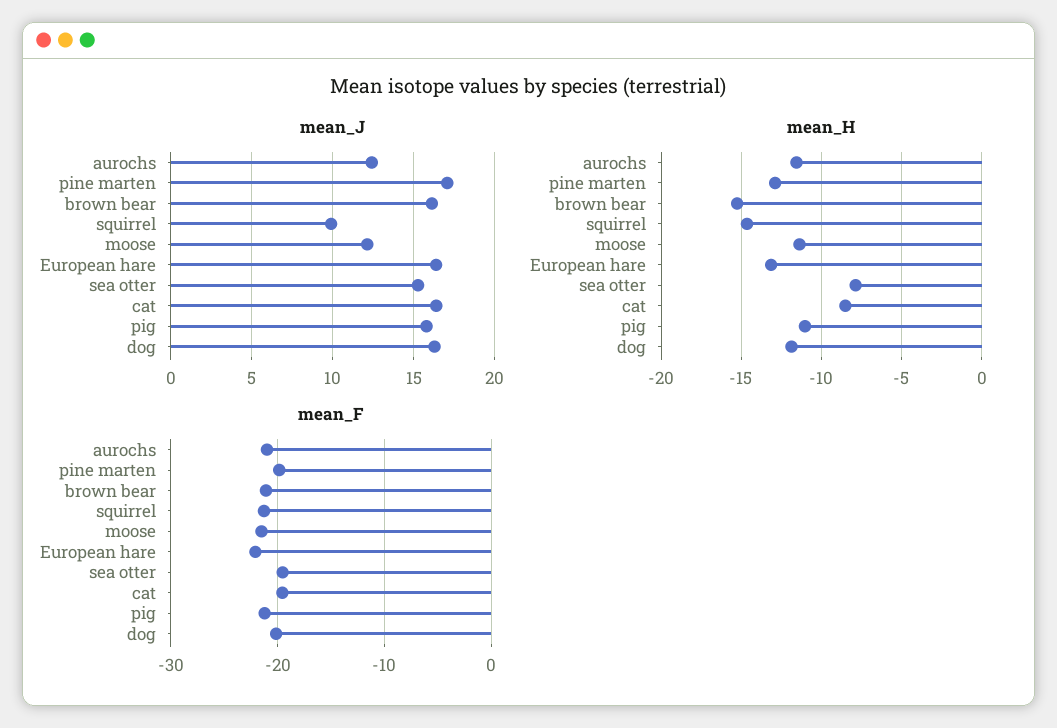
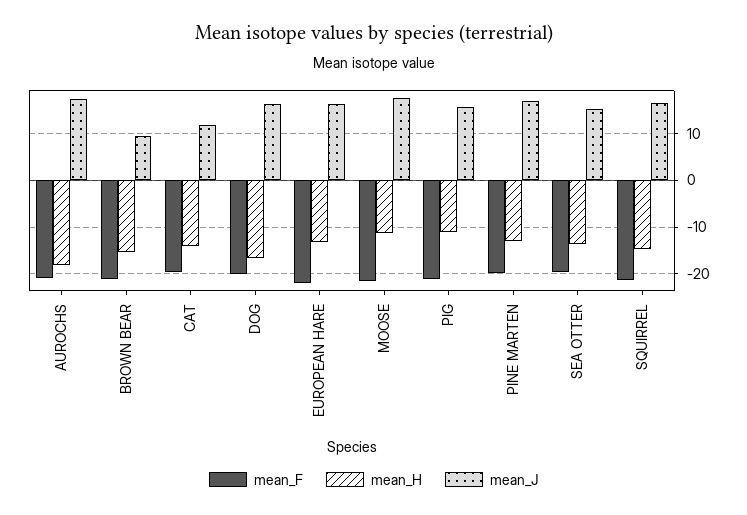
mean_J, aurochs: 12.5 -> 18
mean_J, brown bear: 16 -> 10
mean_J, squirrel: 10 -> 16
mean_J, moose: 12 -> 18
mean_J, cat: 16.5 -> 12
mean_H, aurochs: -11.5 -> -18
mean_H, sea otter: -8 -> -14
mean_H, cat: -8.5 -> -14
mean_H, dog: -12 -> -16

